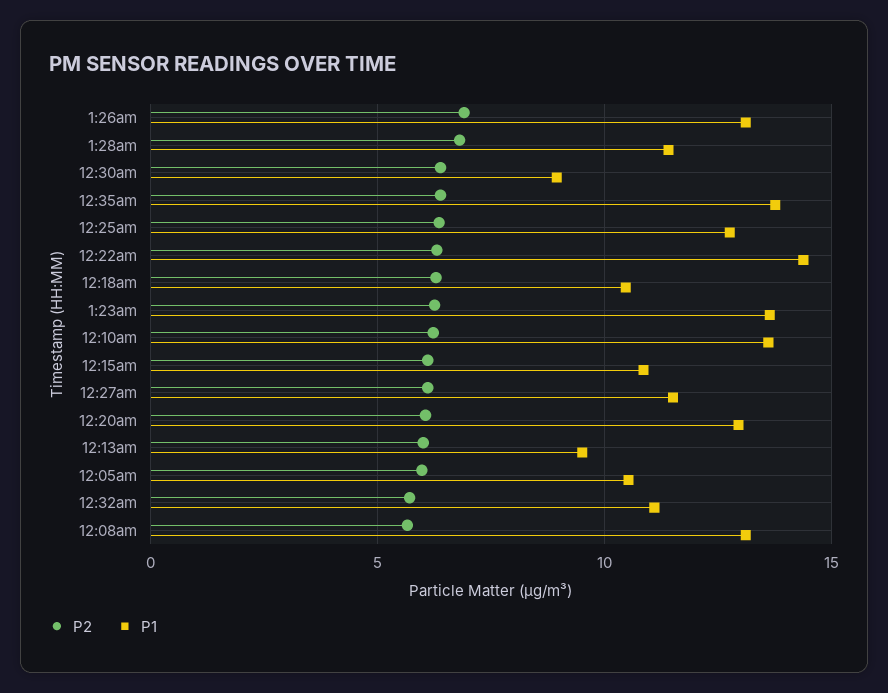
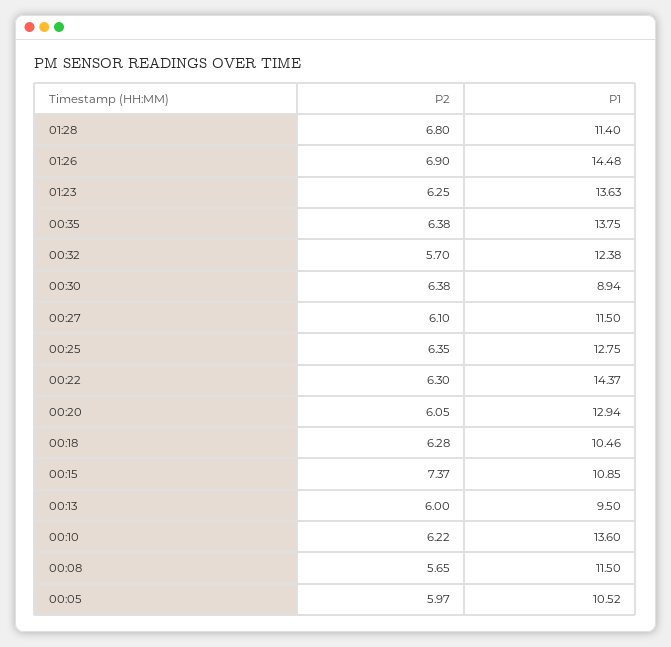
P1, 1:26am: 13 -> 14.48
P2, 12:15am: 6 -> 7.37
P1, 12:32am: 11 -> 12.38
P1, 12:08am: 13 -> 11.5

